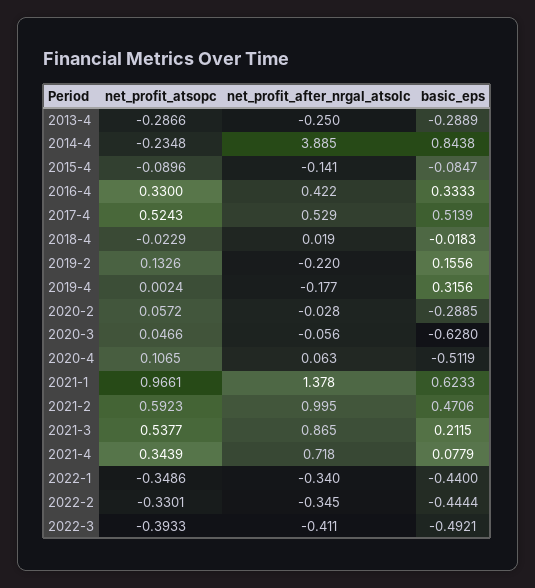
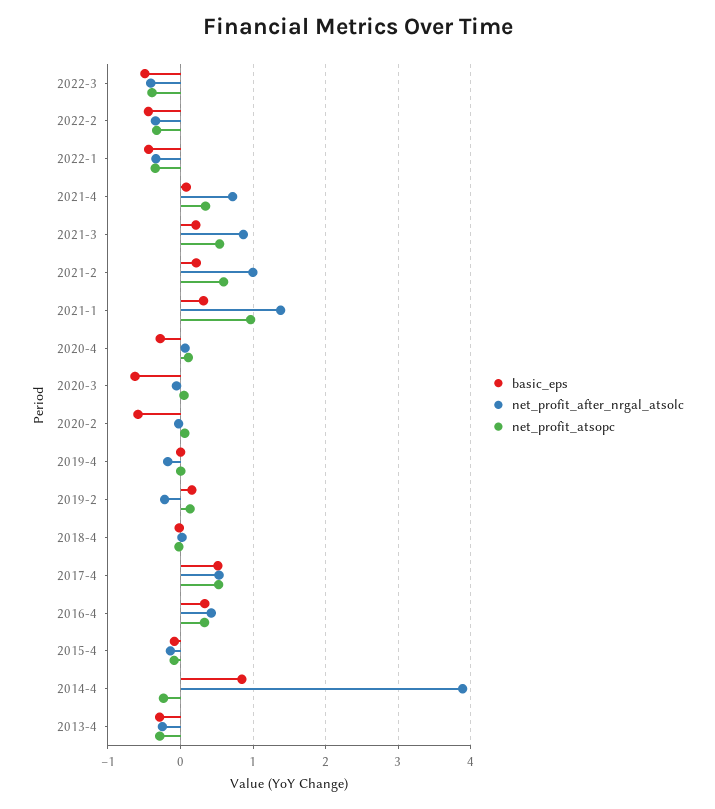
basic_eps, 2019-4: 0.3156 -> 0
basic_eps, 2020-2: -0.2885 -> -0.6
basic_eps, 2020-4: -0.5119 -> -0.3
basic_eps, 2021-1: 0.6233 -> 0.3
basic_eps, 2021-2: 0.4706 -> 0.2

